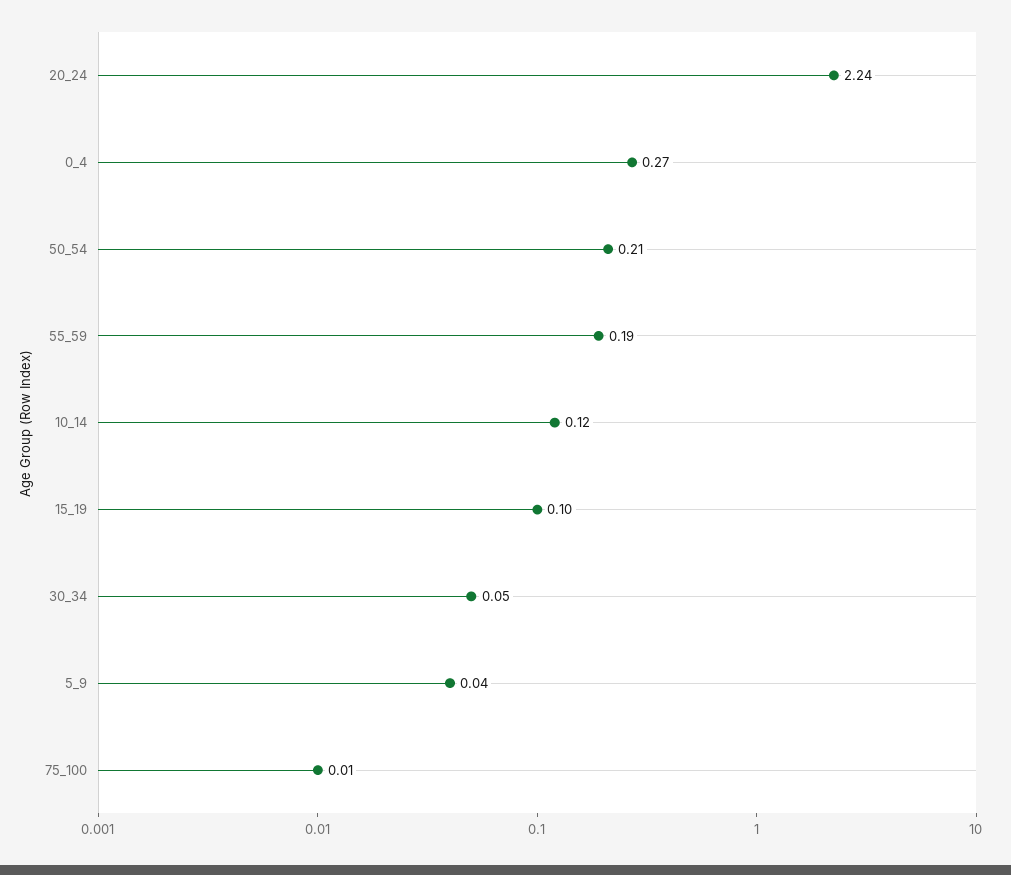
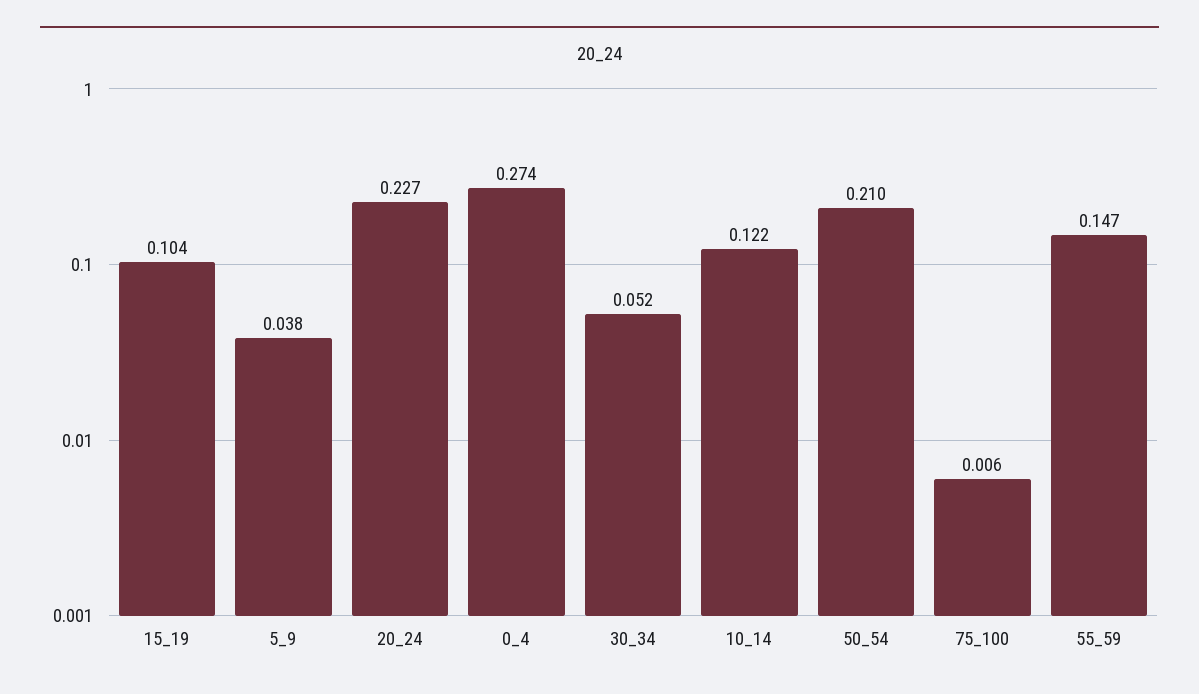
20_24: 2.24 -> 0.227
55_59: 0.19 -> 0.147

